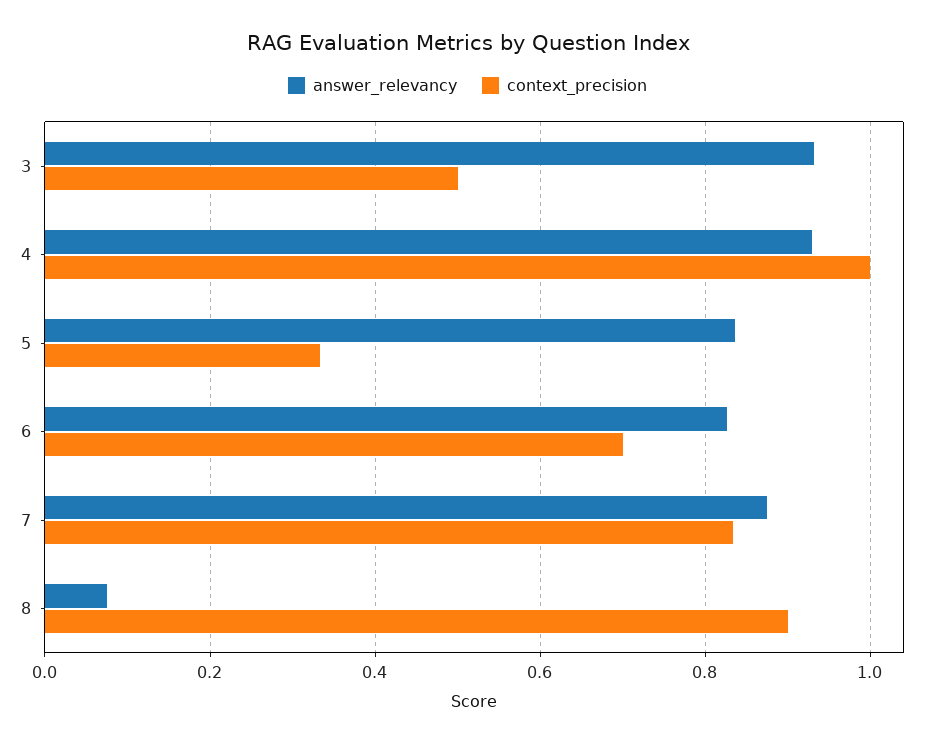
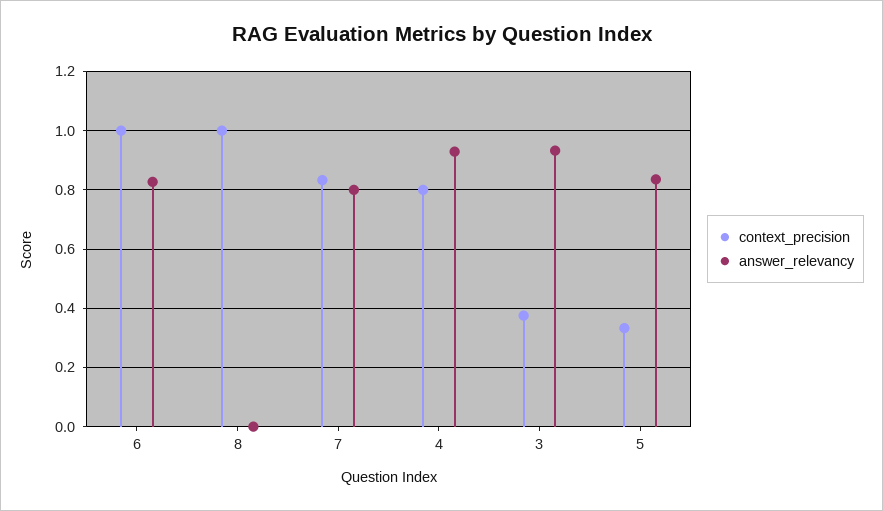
context_precision, 3: 0.5 -> 0.375
context_precision, 4: 1 -> 0.8
context_precision, 6: 0.7 -> 1
answer_relevancy, 7: 0.88 -> 0.8
answer_relevancy, 8: 0.08 -> 0
context_precision, 8: 0.9 -> 1

